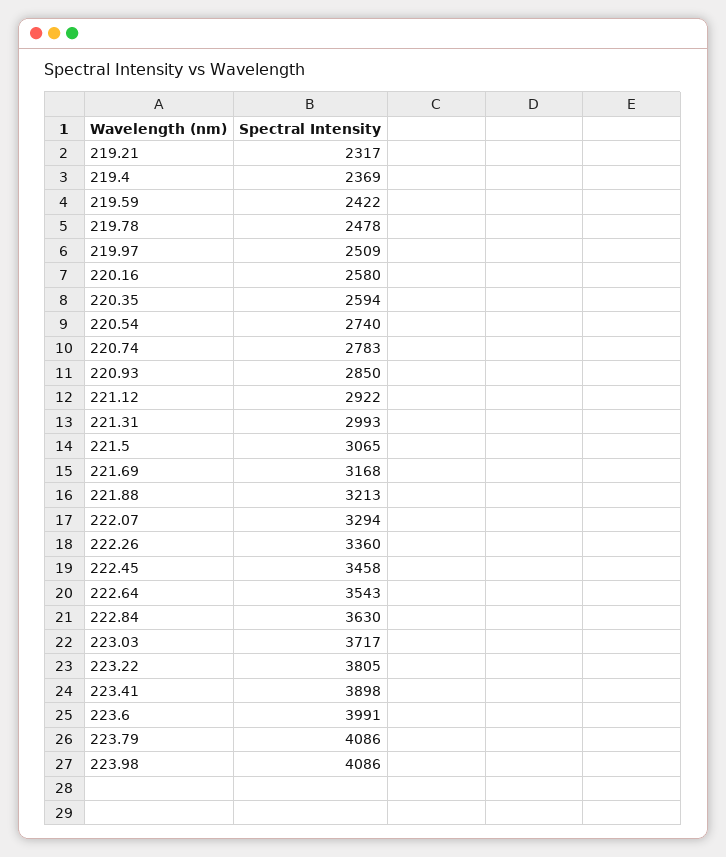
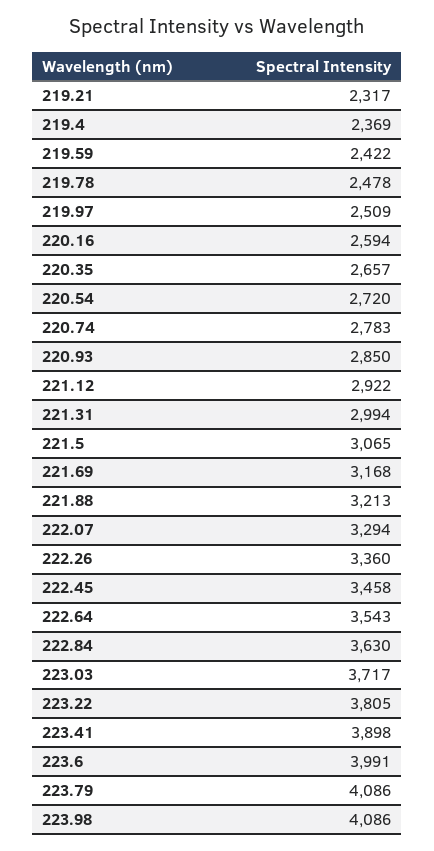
220.16: 2580 -> 2594
220.35: 2594 -> 2657
220.54: 2740 -> 2720
221.31: 2993 -> 2994

